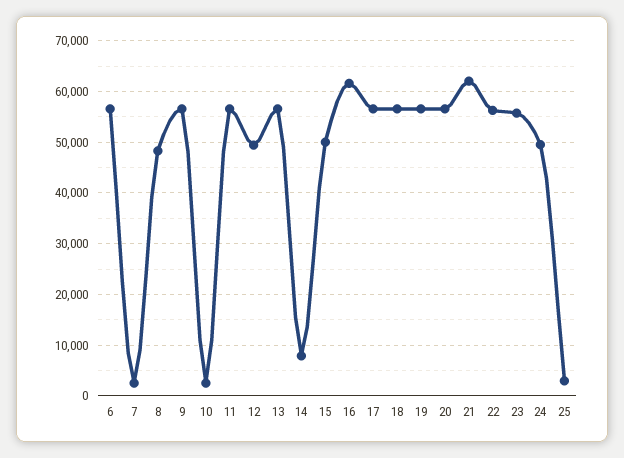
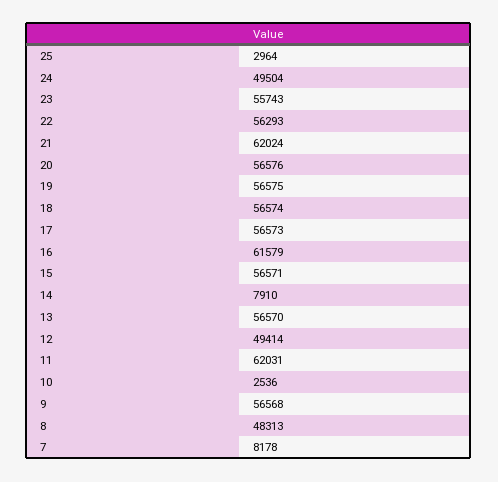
6: 56000 -> none
7: 2000 -> 8178
11: 56000 -> 62031
15: 50000 -> 56571

